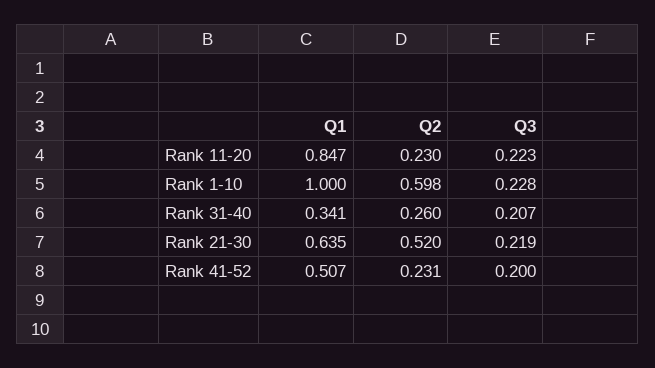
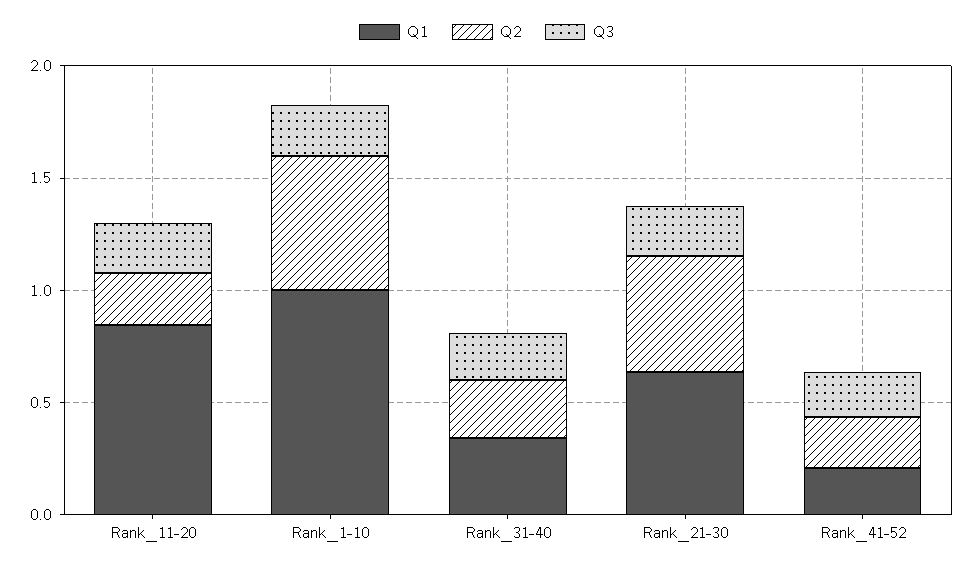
Q1, Rank 41-52: 0.507 -> 0.2

